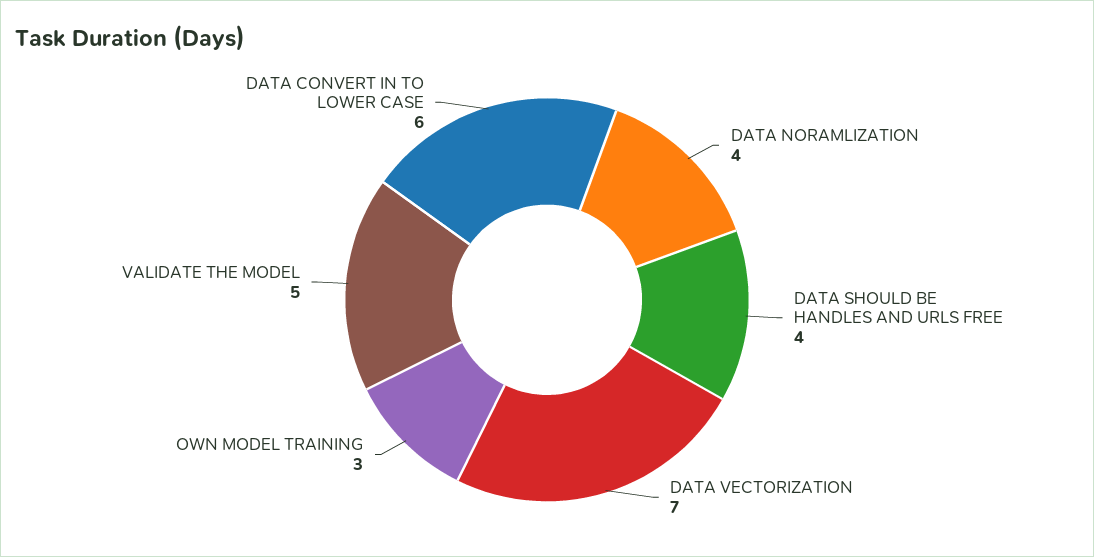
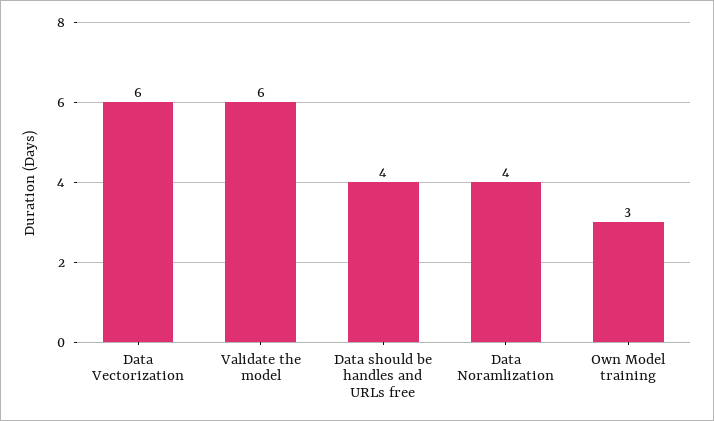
DATA VECTORIZATION: 7 -> 6
VALIDATE THE MODEL: 5 -> 6
DATA CONVERT IN TO LOWER CASE: 6 -> none

